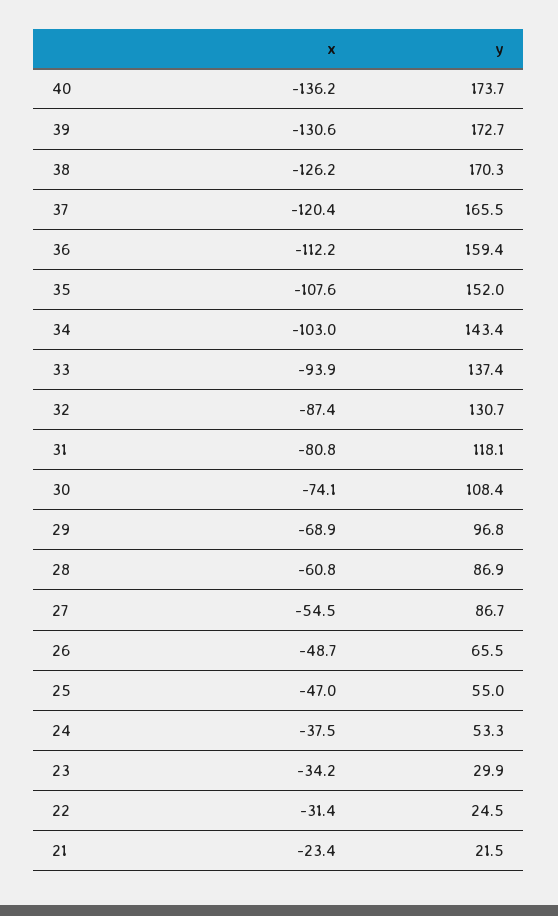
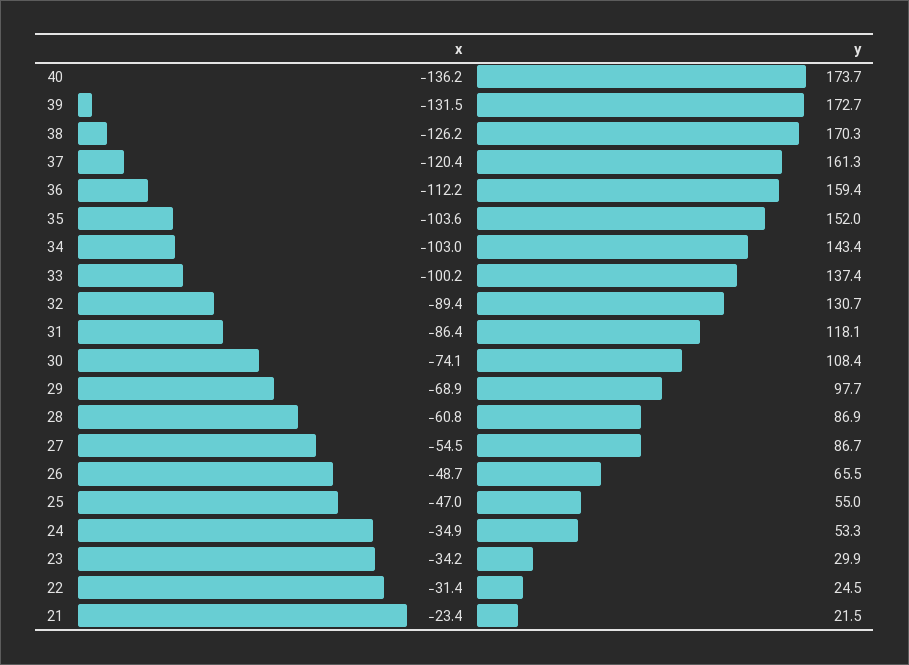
x, 39: -130.6 -> -131.5
y, 37: 165.5 -> 161.3
x, 35: -107.6 -> -103.6
x, 33: -93.9 -> -100.2
x, 32: -87.4 -> -89.4
x, 31: -80.8 -> -86.4
y, 29: 96.8 -> 97.7
x, 24: -37.5 -> -34.9

